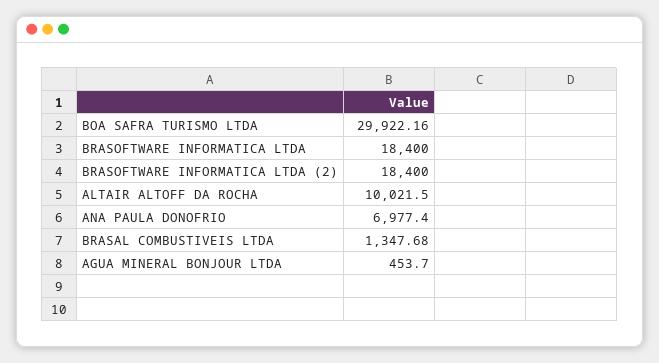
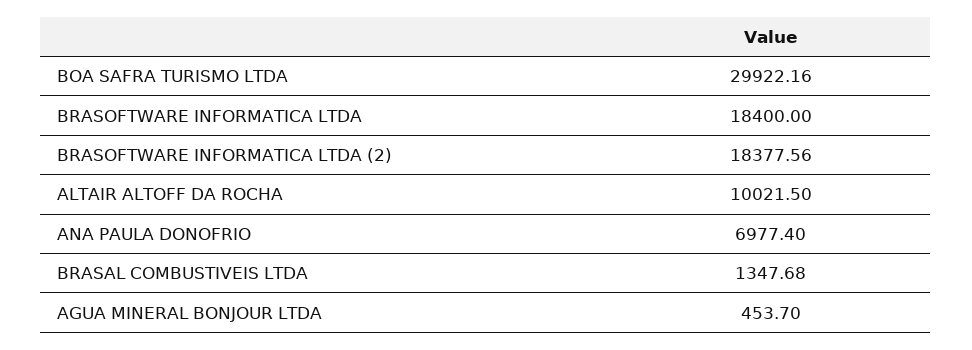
BRASOFTWARE INFORMATICA LTDA (2): 18400 -> 18377.56

